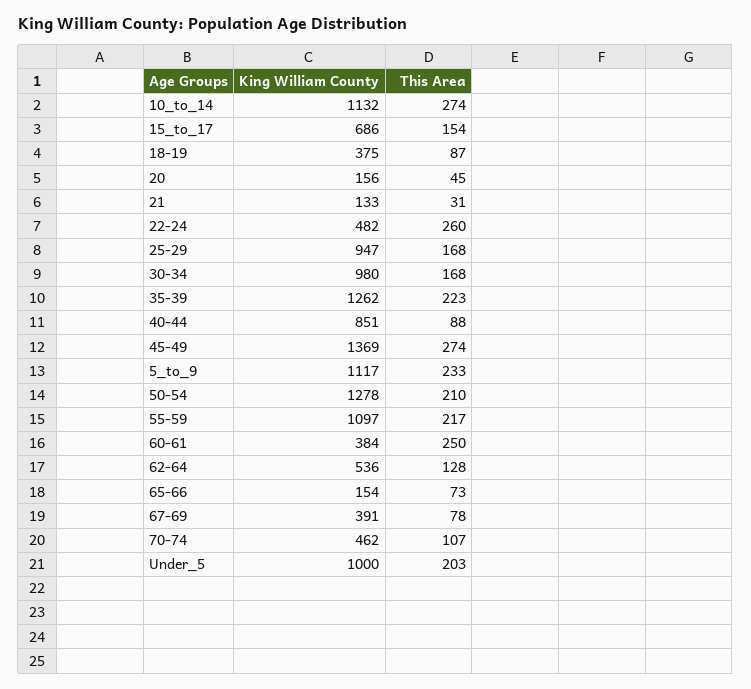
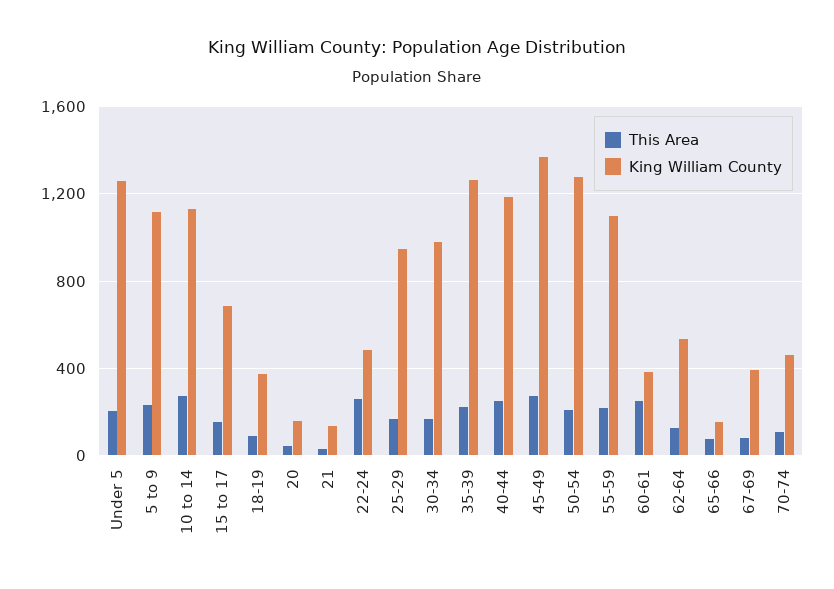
King William County, 40-44: 851 -> 1200
This Area, 40-44: 88 -> 250
King William County, Under_5: 1000 -> 1250

